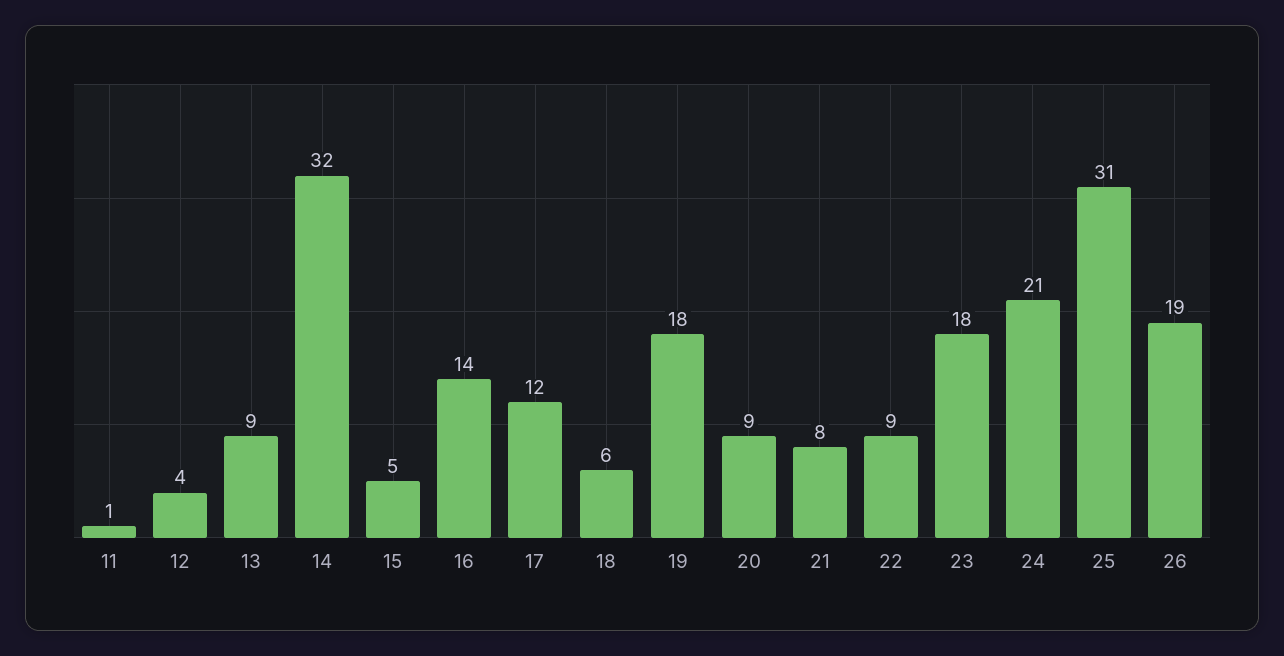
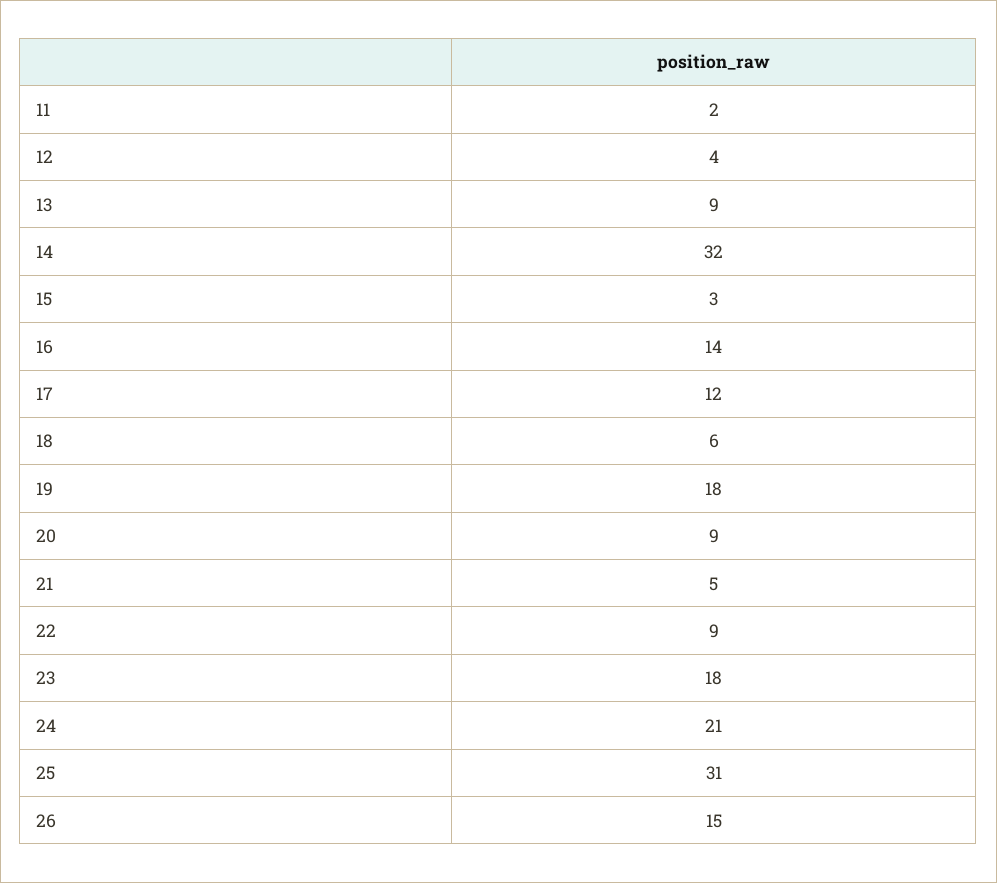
11: 1 -> 2
15: 5 -> 3
21: 8 -> 5
26: 19 -> 15

